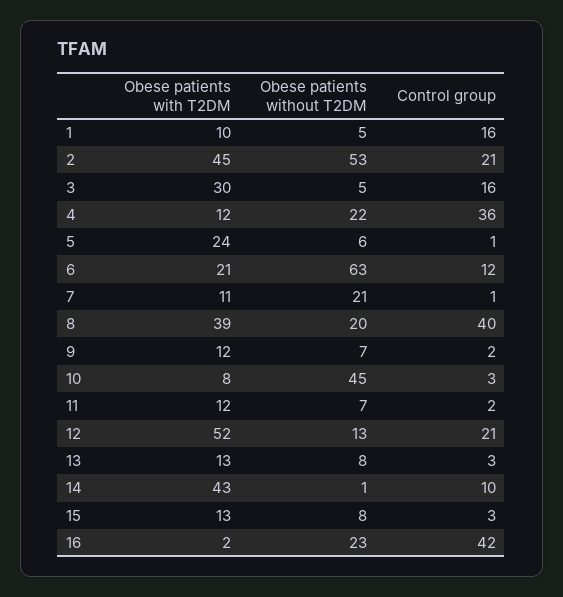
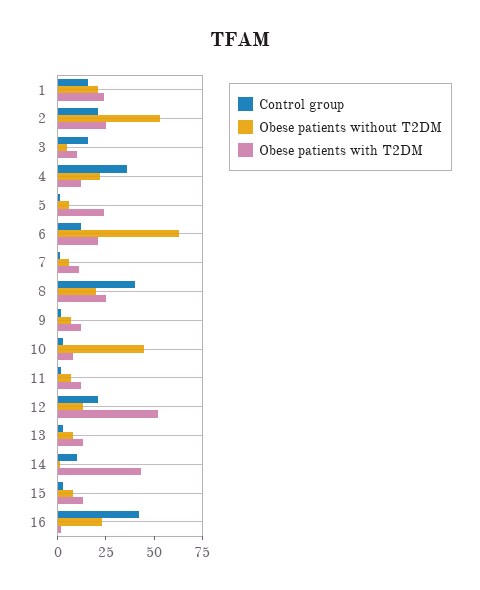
Obese patients with T2DM, 1: 10 -> 25
Obese patients without T2DM, 1: 5 -> 20
Obese patients with T2DM, 2: 45 -> 25
Obese patients with T2DM, 3: 30 -> 10
Obese patients without T2DM, 7: 21 -> 5
Obese patients with T2DM, 8: 39 -> 25

